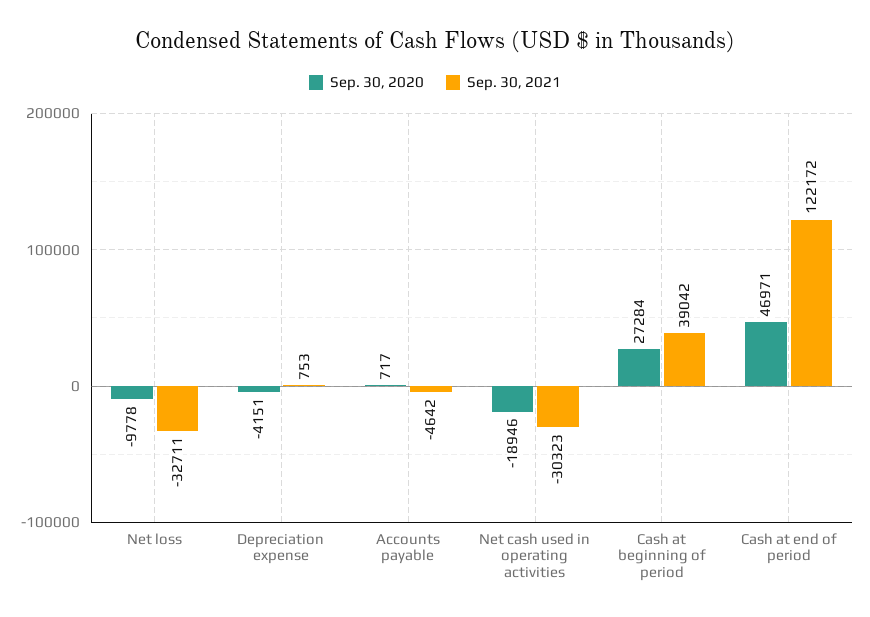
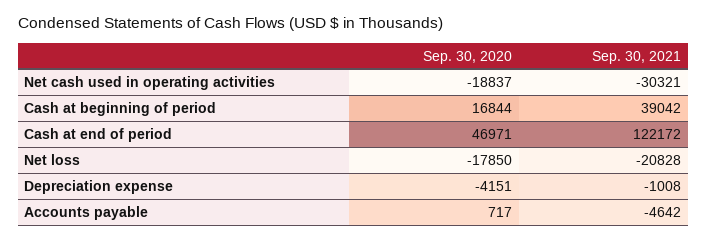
Sep. 30, 2020, Net loss: -9778 -> -17850
Sep. 30, 2021, Net loss: -32711 -> -20828
Sep. 30, 2021, Depreciation expense: 753 -> -1008
Sep. 30, 2020, Net cash used in operating activities: -18946 -> -18837
Sep. 30, 2021, Net cash used in operating activities: -30323 -> -30321
Sep. 30, 2020, Cash at beginning of period: 27284 -> 16844

